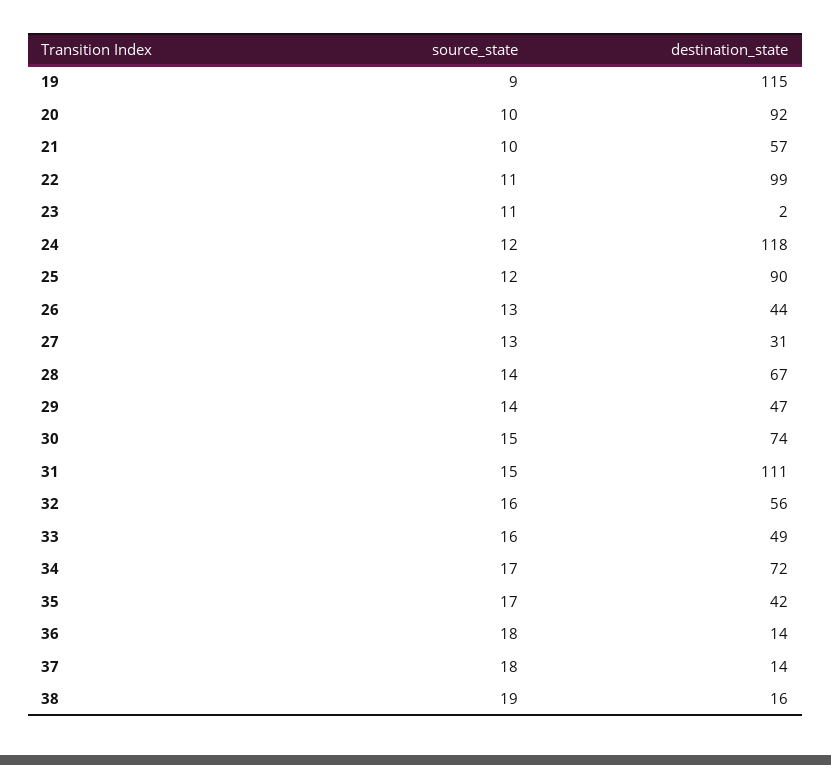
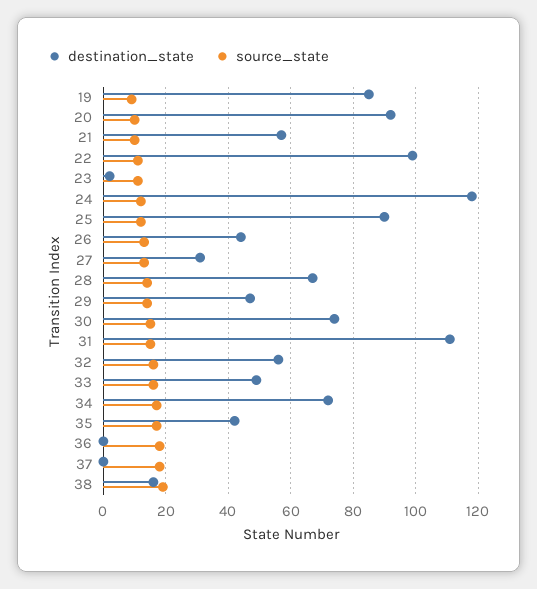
destination_state, 19: 115 -> 85
destination_state, 36: 14 -> 0
destination_state, 37: 14 -> 0

